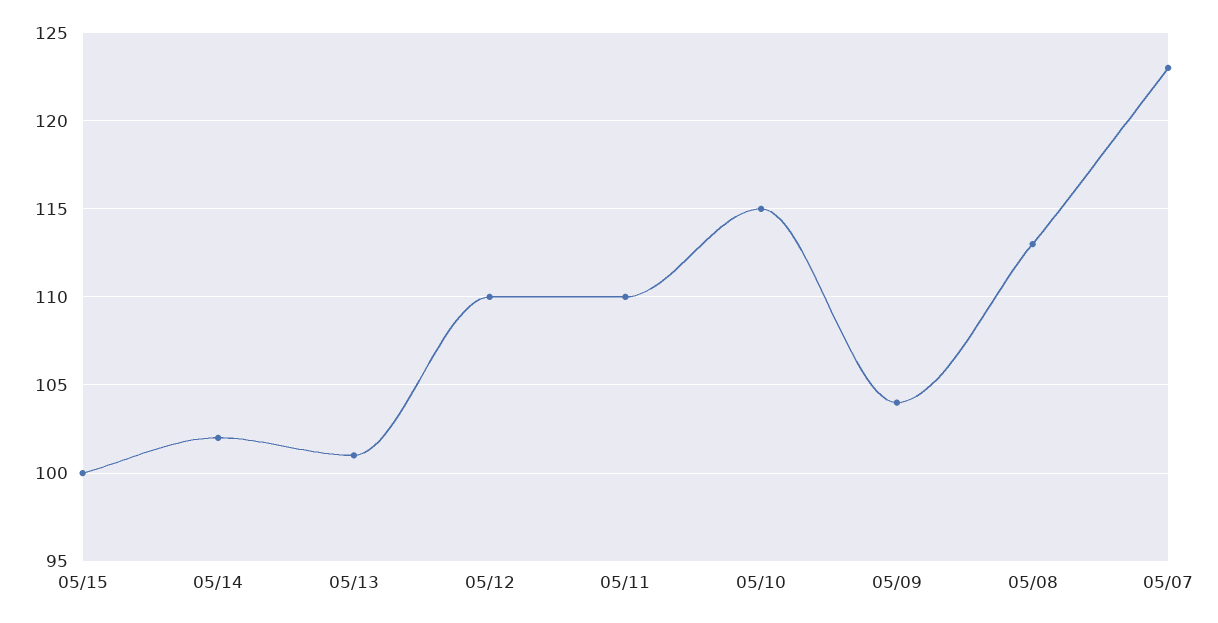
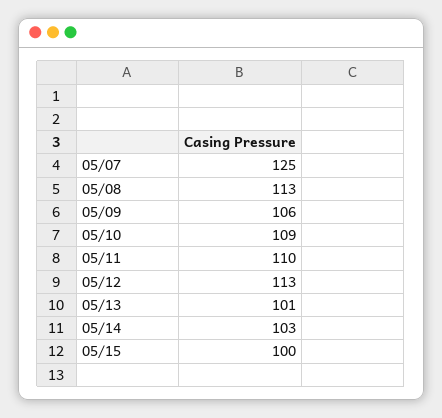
05/14: 102 -> 103
05/12: 110 -> 113
05/10: 115 -> 109
05/09: 104 -> 106
05/07: 123 -> 125

